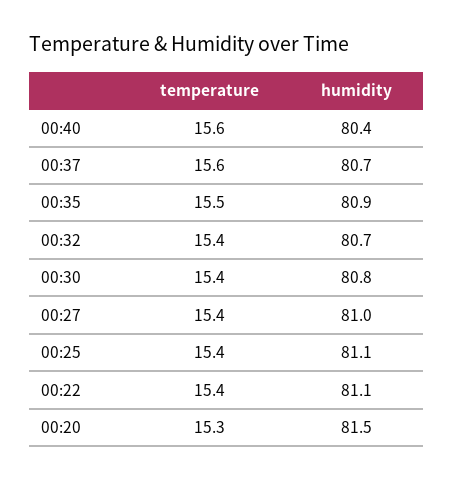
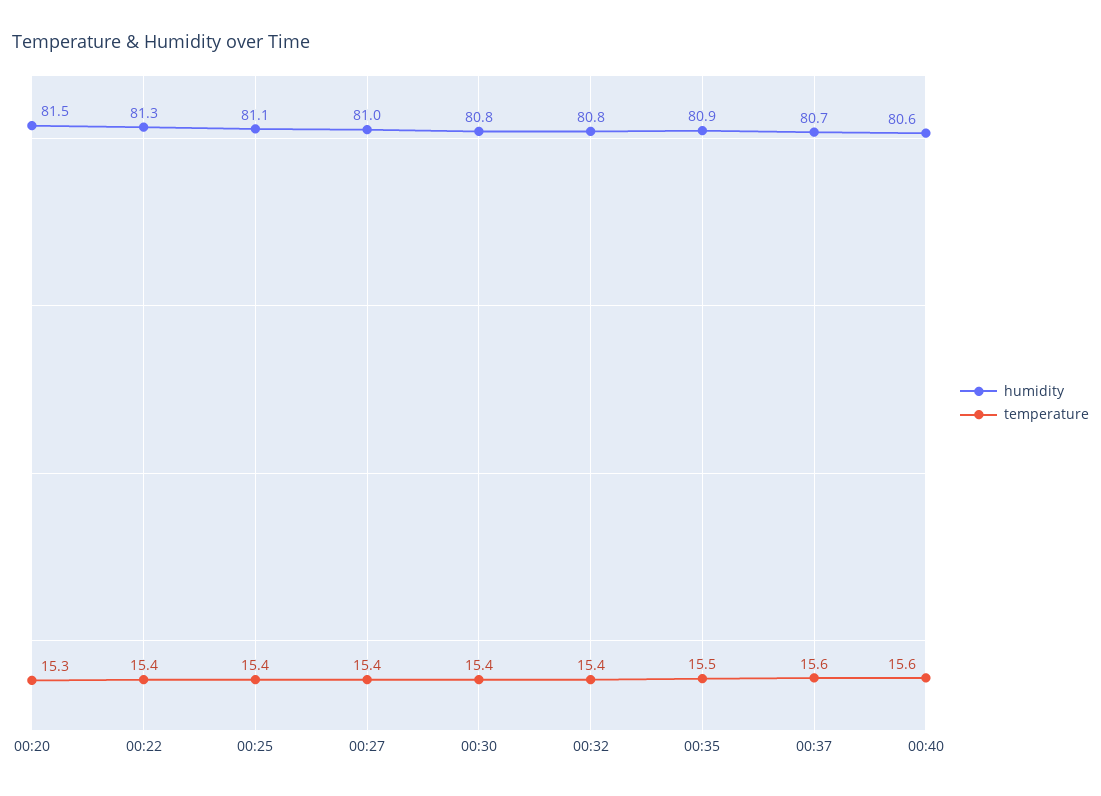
humidity, 00:40: 80.4 -> 80.6
humidity, 00:32: 80.7 -> 80.8
humidity, 00:22: 81.1 -> 81.3

